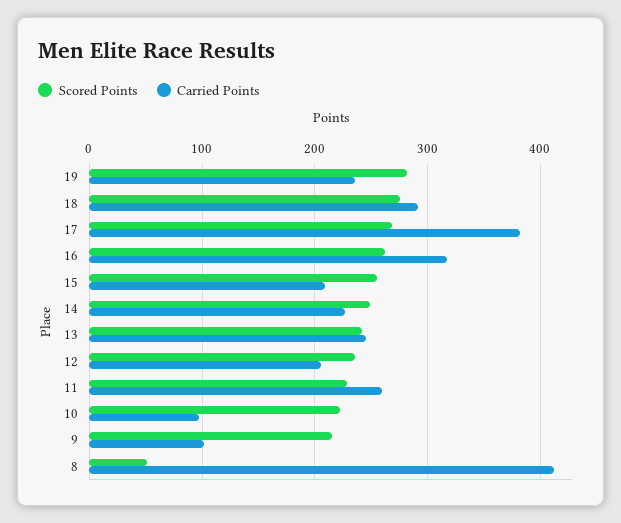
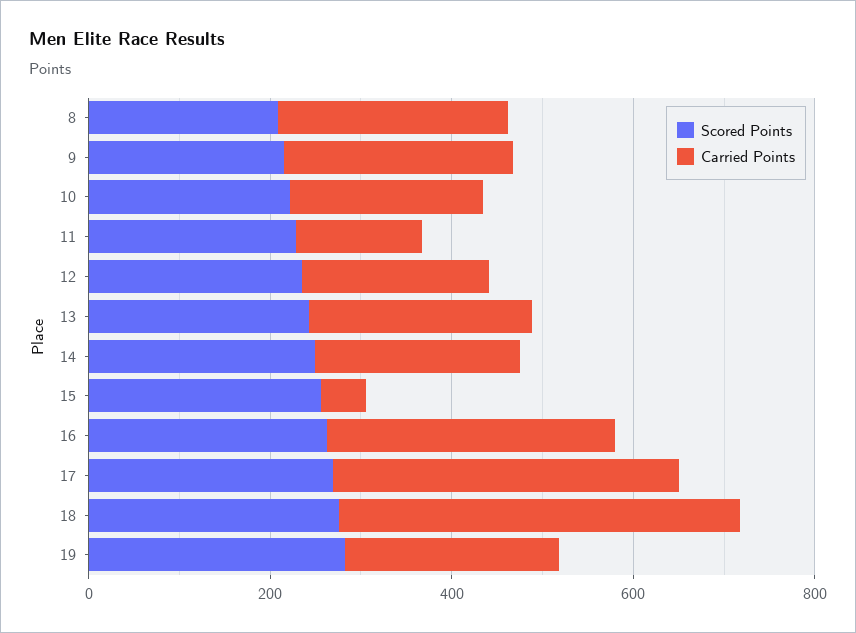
Carried Points, 18: 290 -> 450
Carried Points, 15: 210 -> 50
Carried Points, 11: 260 -> 150
Carried Points, 10: 100 -> 200
Carried Points, 9: 100 -> 250
Scored Points, 8: 50 -> 200
Carried Points, 8: 410 -> 250

